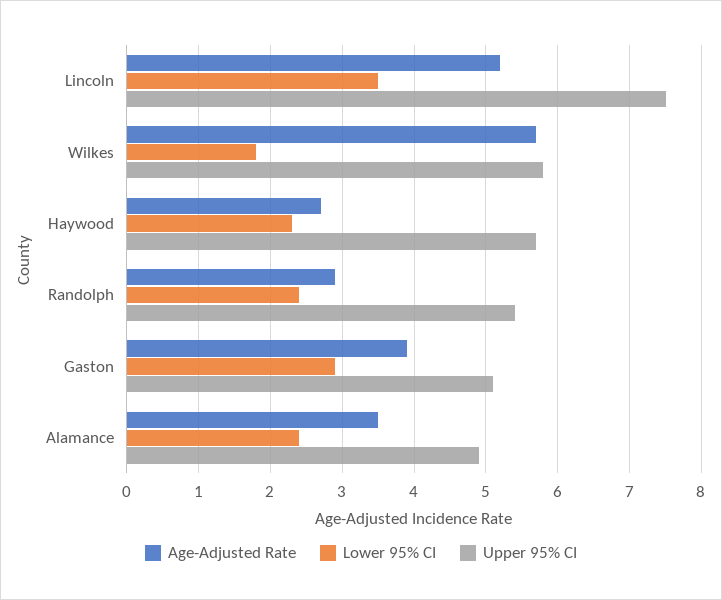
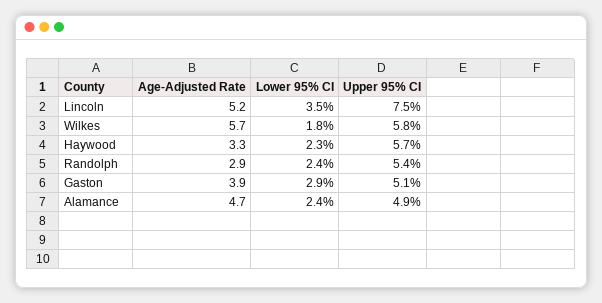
Age-Adjusted Rate, Haywood: 2.7 -> 3.3
Age-Adjusted Rate, Alamance: 3.5 -> 4.7

